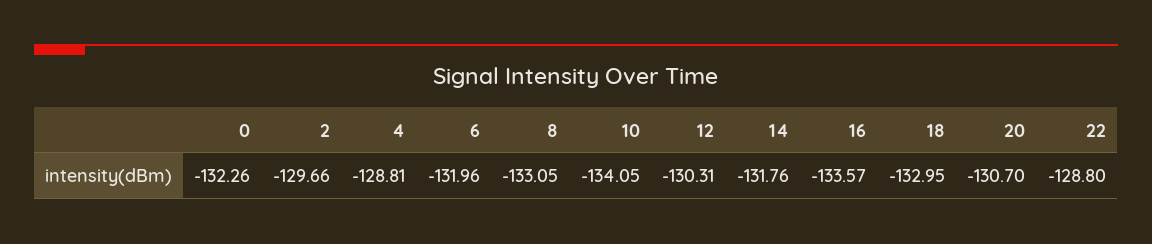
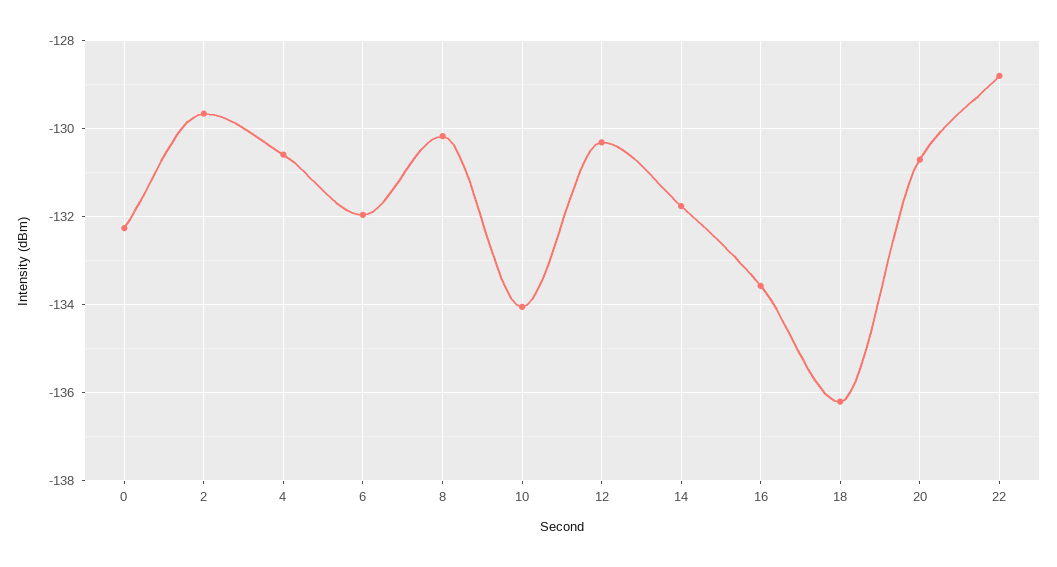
4: -128.81 -> -130.6
8: -133.05 -> -130.2
18: -132.95 -> -136.2

